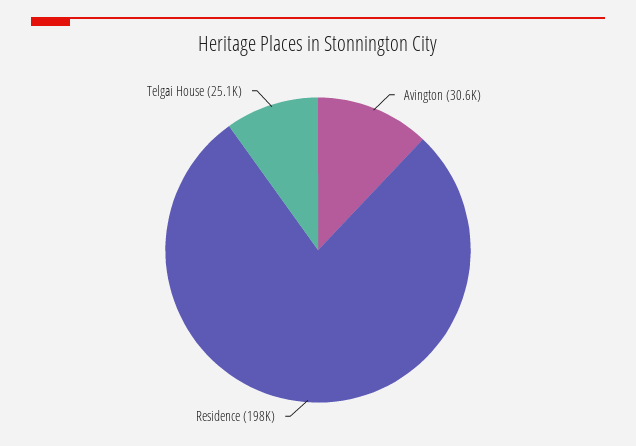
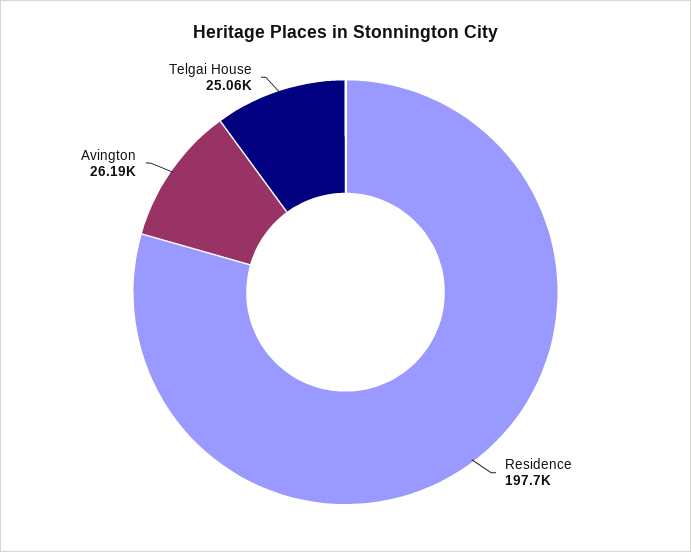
Avington: 30600 -> 26190

